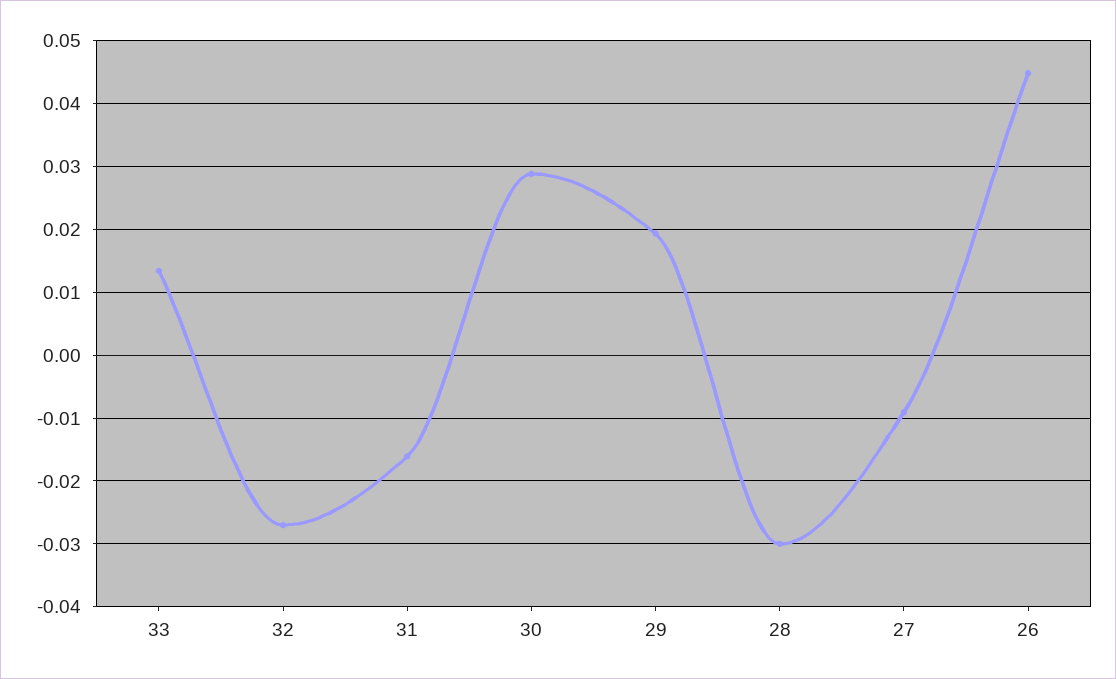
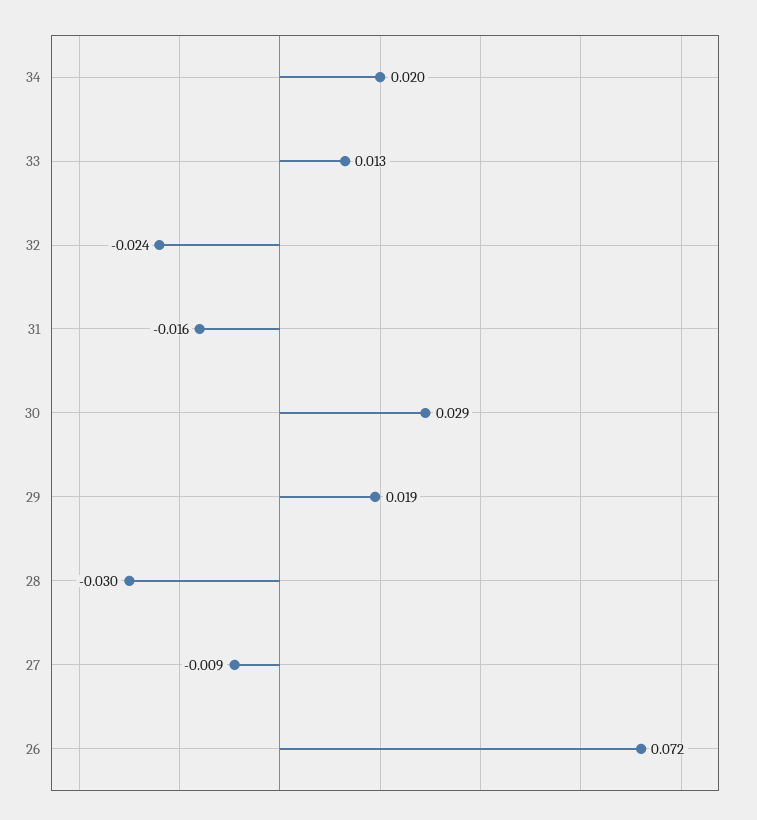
32: -0.027 -> -0.024
26: 0.045 -> 0.072
34: none -> 0.02

